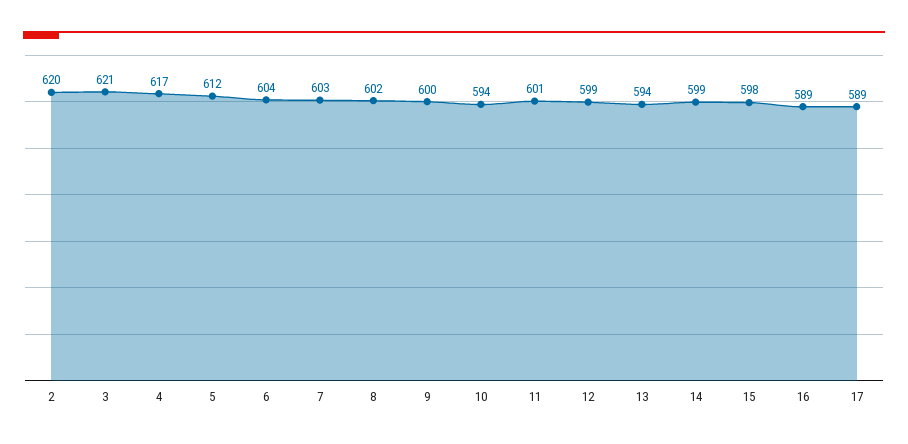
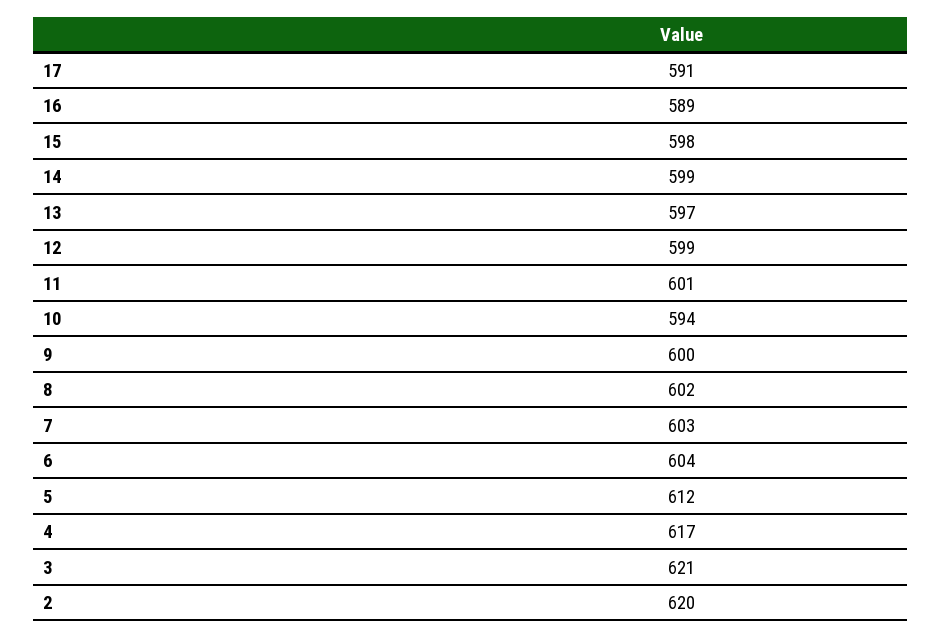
13: 594 -> 597
17: 589 -> 591

